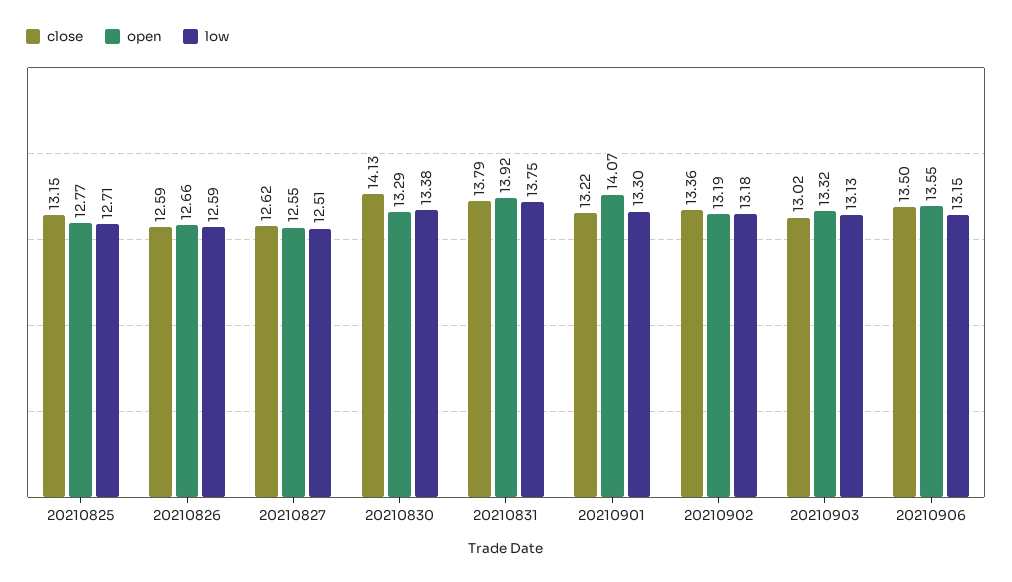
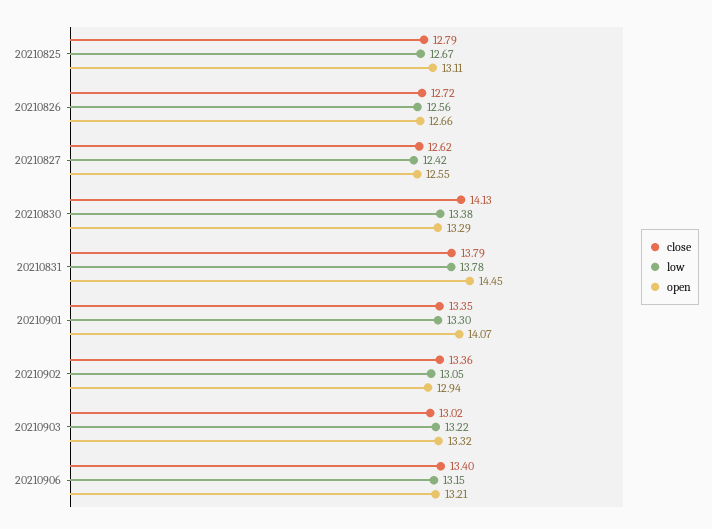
close, 20210825: 13.15 -> 12.79
open, 20210825: 12.77 -> 13.11
low, 20210825: 12.71 -> 12.67
close, 20210826: 12.59 -> 12.72
low, 20210826: 12.59 -> 12.56
low, 20210827: 12.51 -> 12.42
open, 20210831: 13.92 -> 14.45
low, 20210831: 13.75 -> 13.78
close, 20210901: 13.22 -> 13.35
open, 20210902: 13.19 -> 12.94
low, 20210902: 13.18 -> 13.05
low, 20210903: 13.13 -> 13.22
close, 20210906: 13.5 -> 13.4
open, 20210906: 13.55 -> 13.21

